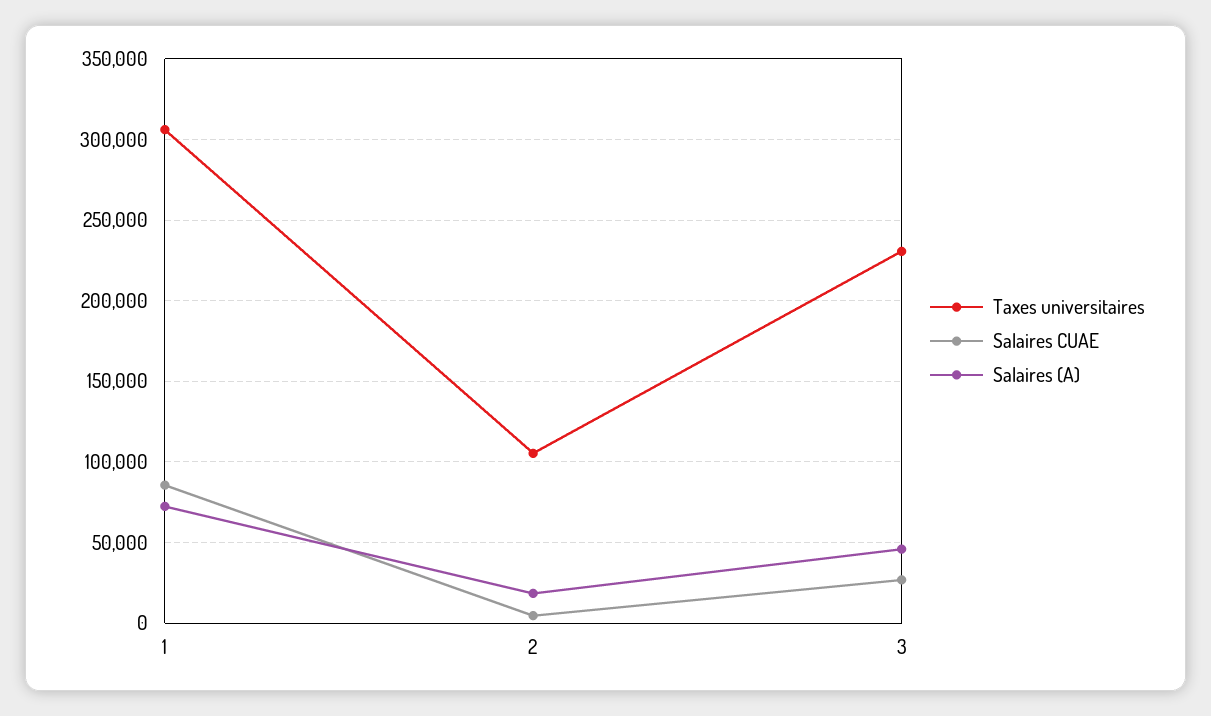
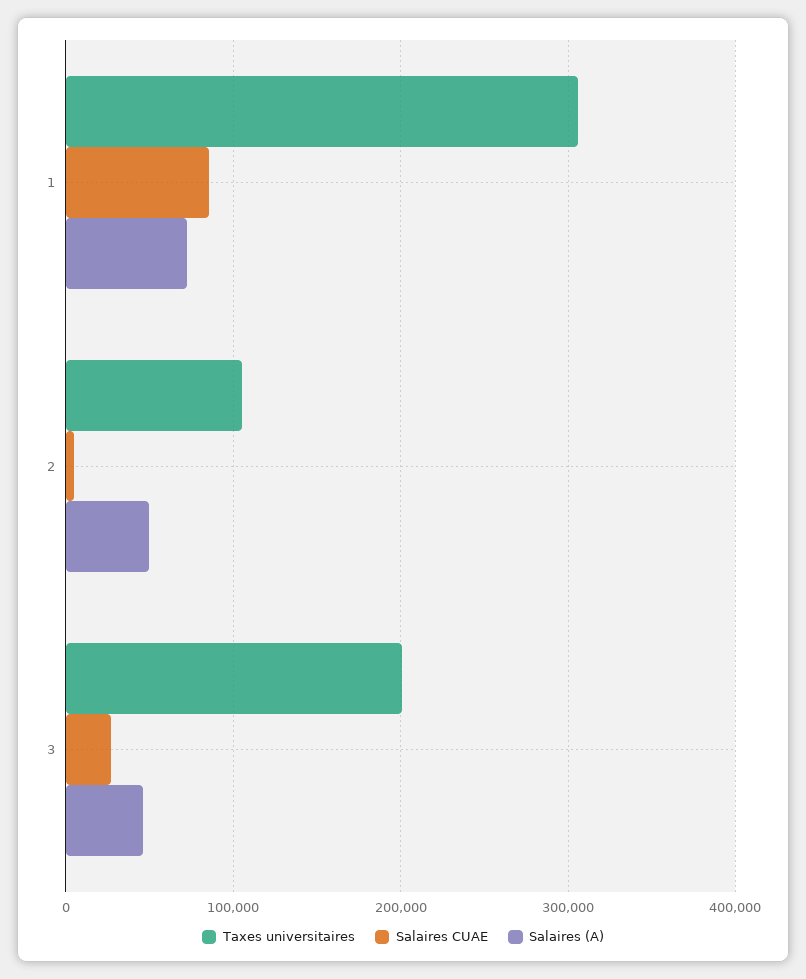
Salaires (A), 2: 20000 -> 50000
Taxes universitaires, 3: 230000 -> 200000

